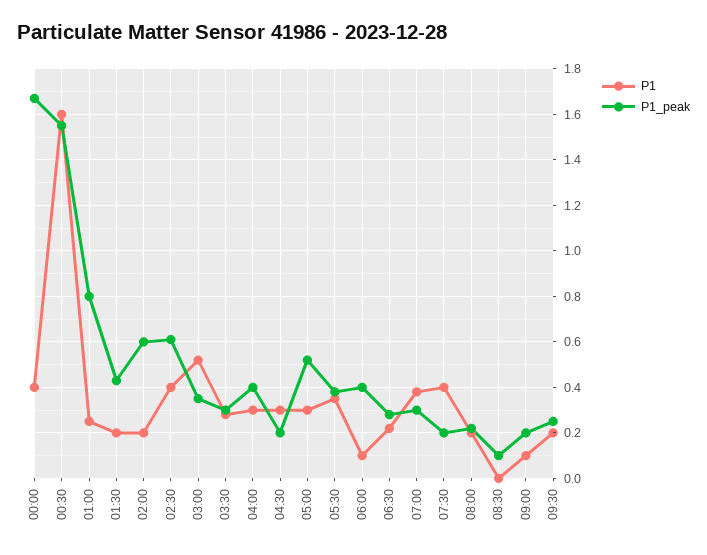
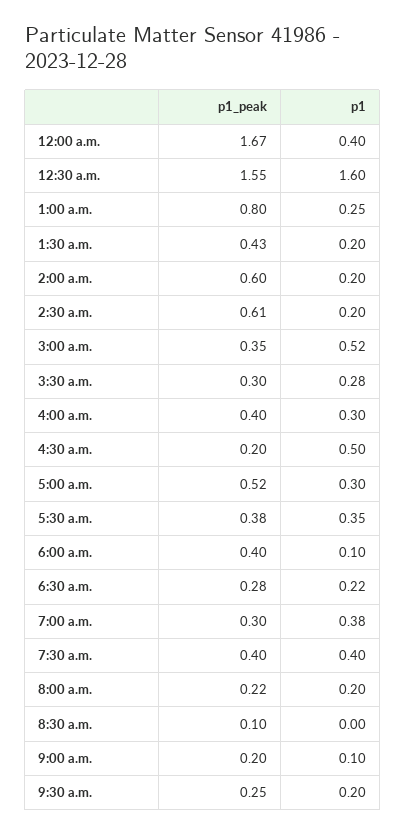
P1, 02:30: 0.4 -> 0.2
P1, 04:30: 0.3 -> 0.5
P1_peak, 07:30: 0.2 -> 0.4

